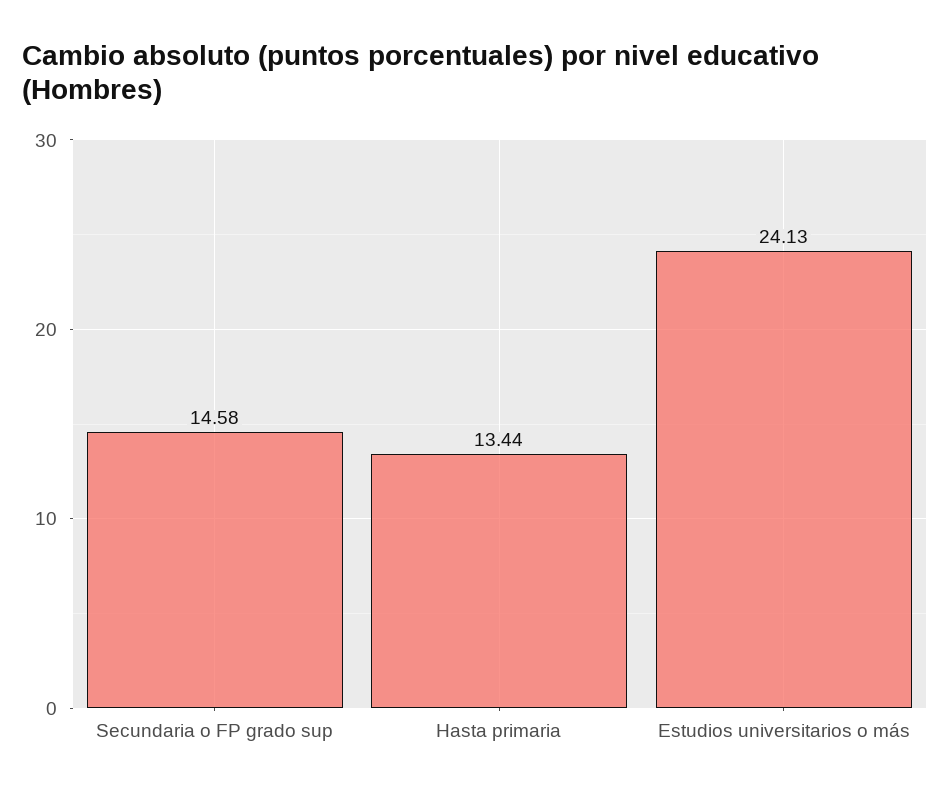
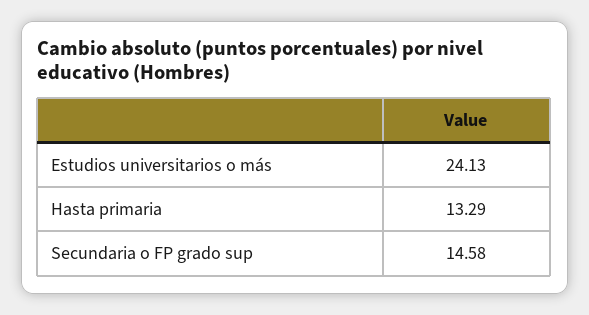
Hasta primaria: 13.44 -> 13.29

